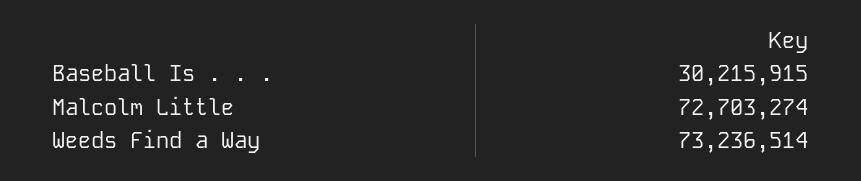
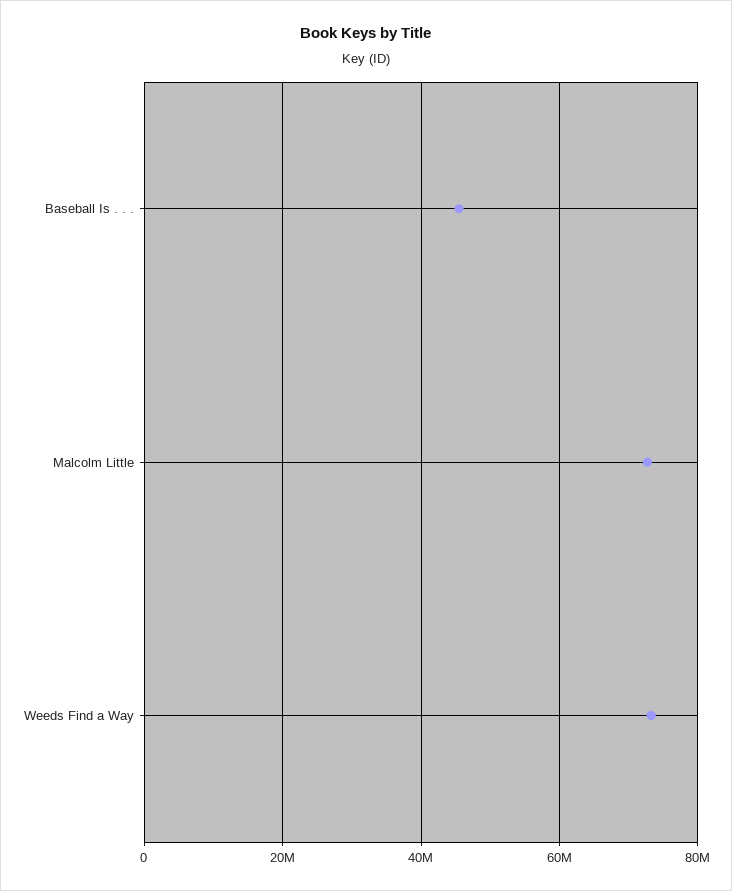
Baseball Is . . .: 30215915 -> 46000000

